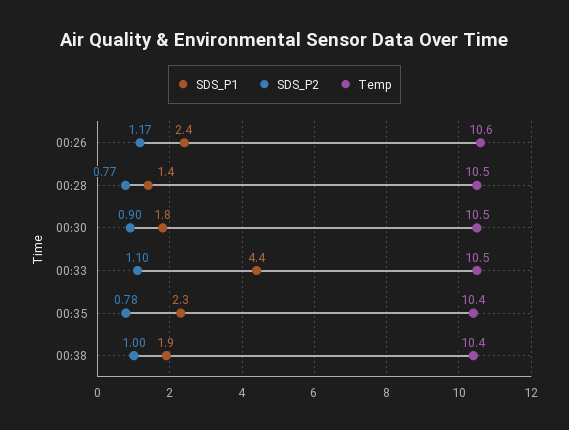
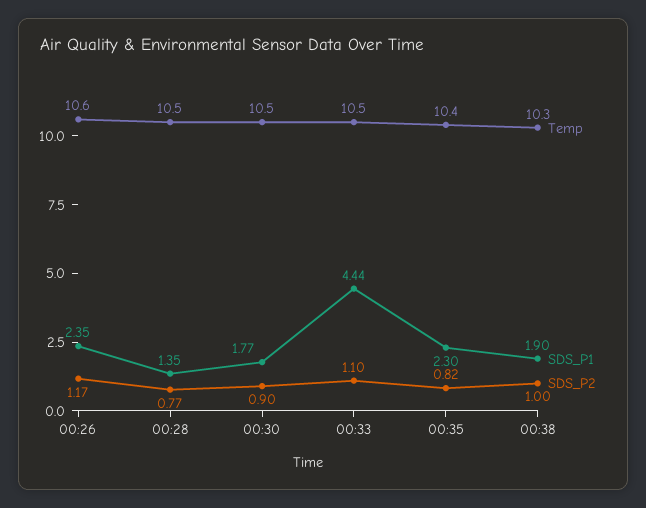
SDS_P2, 00:35: 0.78 -> 0.82
Temp, 00:38: 10.4 -> 10.3

